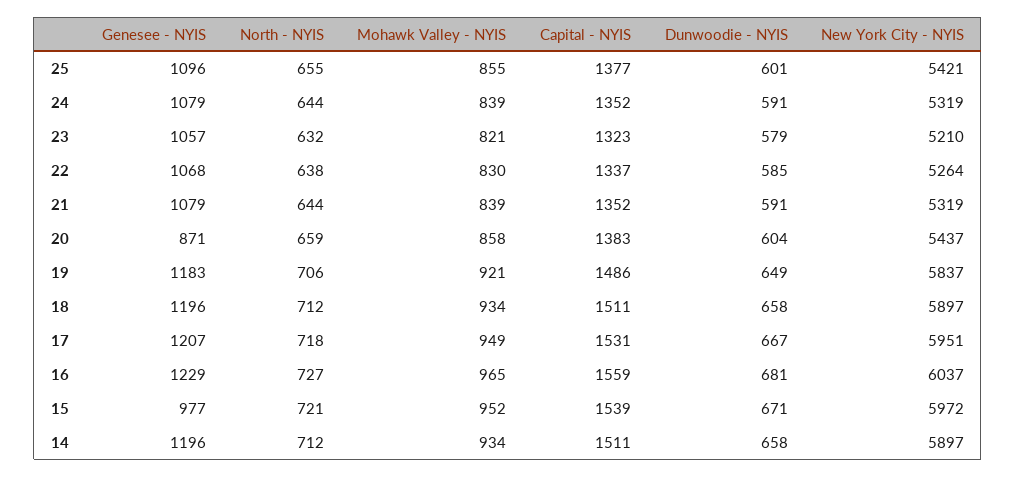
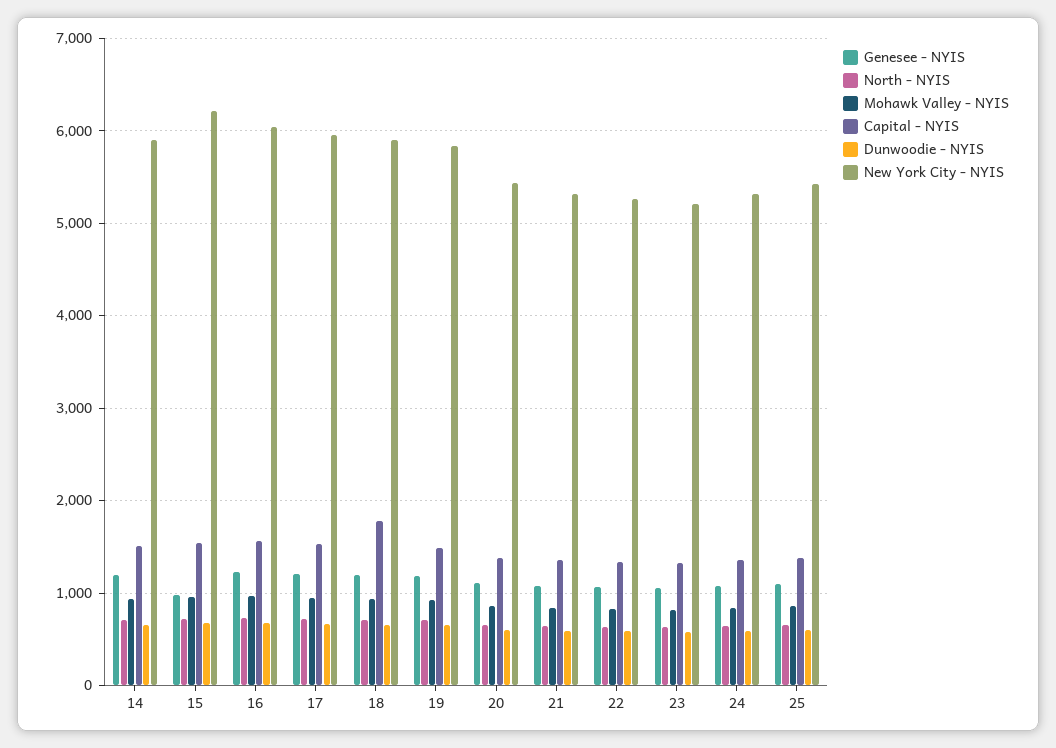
Genesee - NYIS, 20: 871 -> 1100
Capital - NYIS, 18: 1511 -> 1800
New York City - NYIS, 15: 5972 -> 6200

